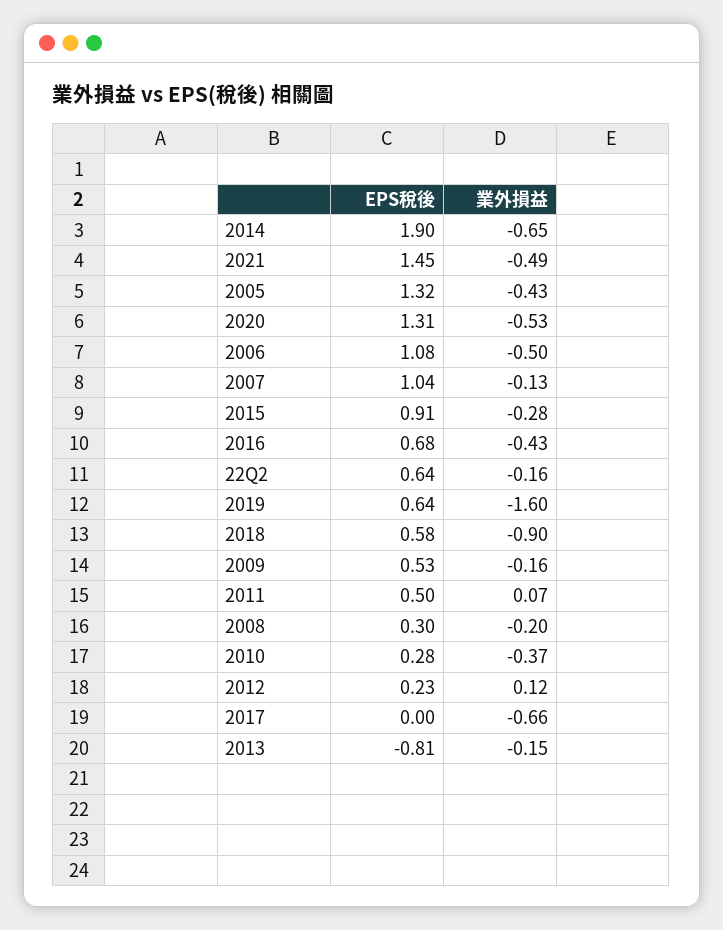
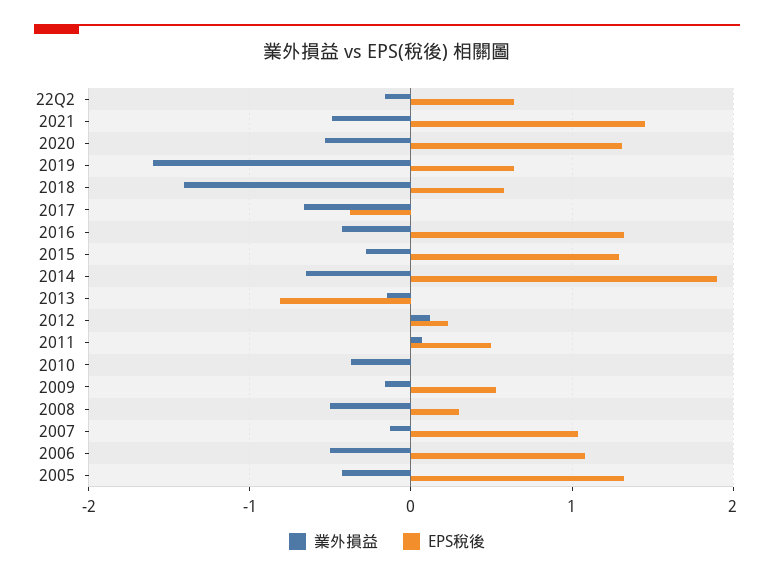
EPS稅後, 2015: 0.91 -> 1.3
EPS稅後, 2016: 0.68 -> 1.3
業外損益, 2018: -0.9 -> -1.4
業外損益, 2008: -0.2 -> -0.5
EPS稅後, 2010: 0.28 -> 0
EPS稅後, 2017: 0 -> -0.4

